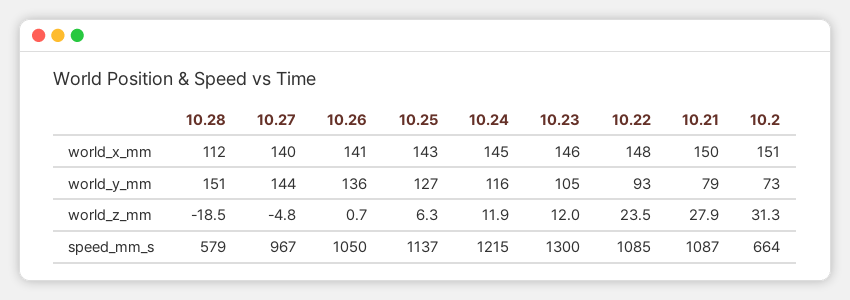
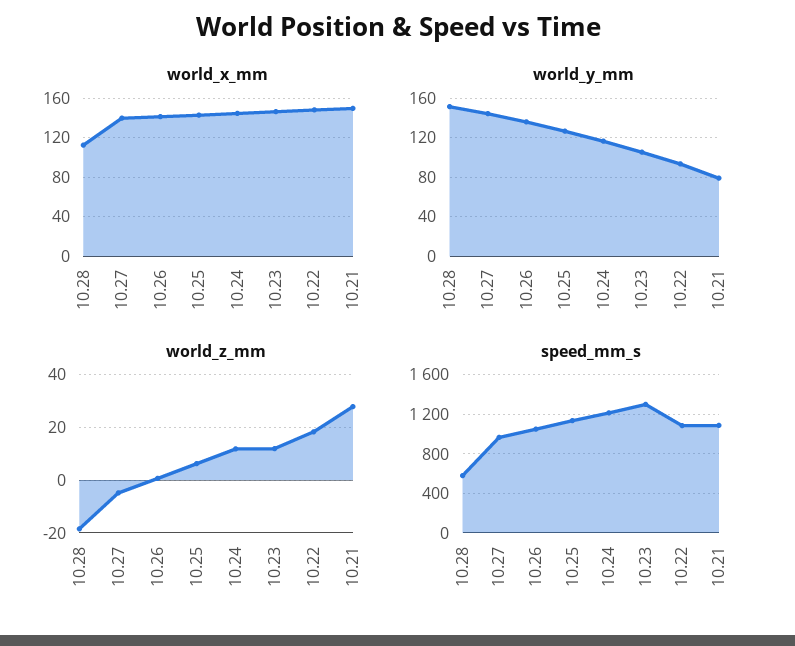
world_x_mm, 10.2: 151 -> none
world_y_mm, 10.2: 73 -> none
world_z_mm, 10.22: 23.5 -> 17.5
world_z_mm, 10.2: 31.3 -> none
speed_mm_s, 10.2: 664 -> none

